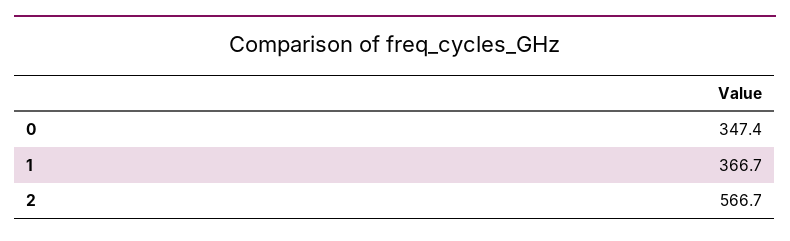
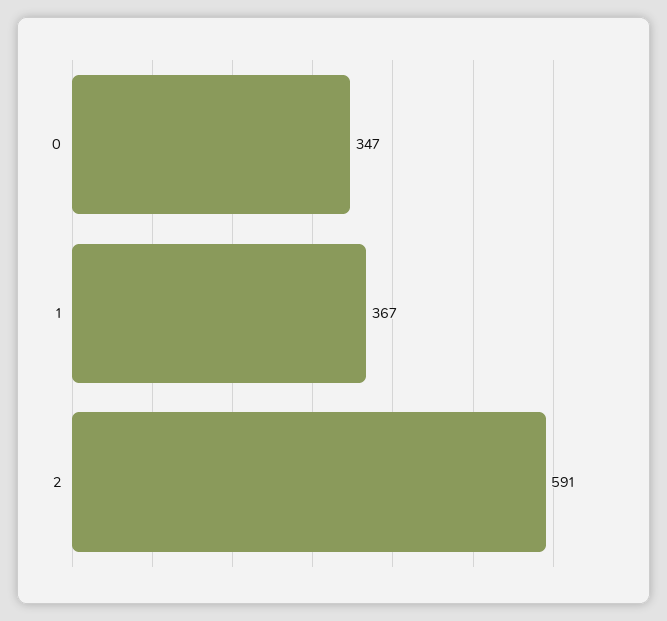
2: 566.7 -> 591

